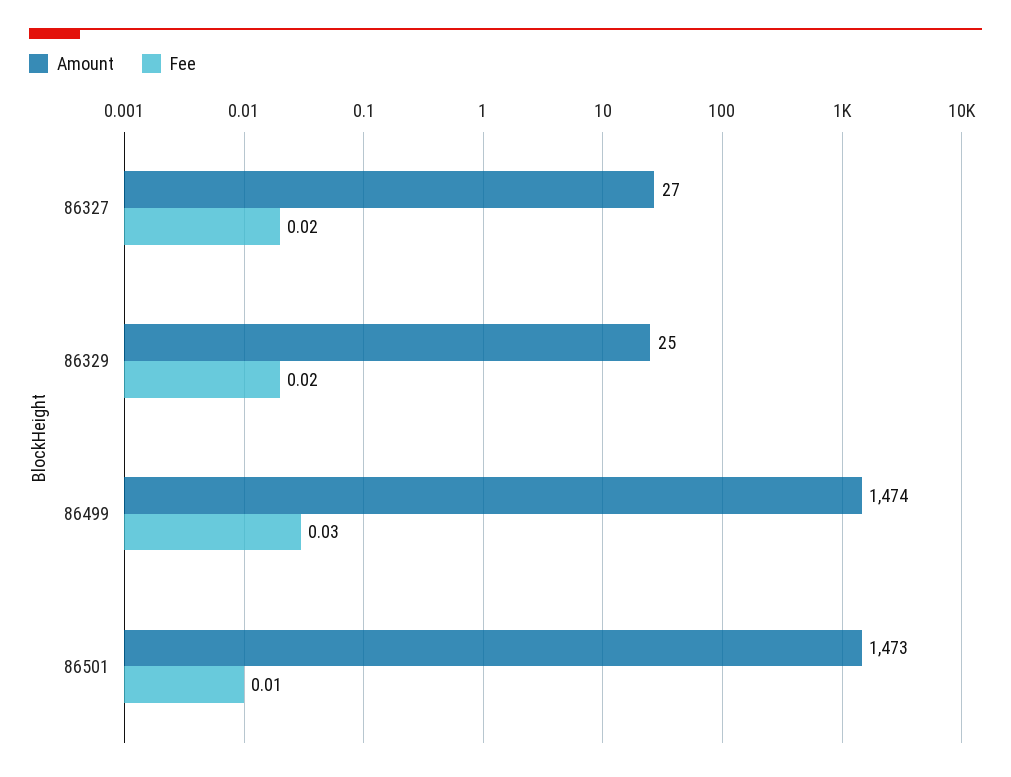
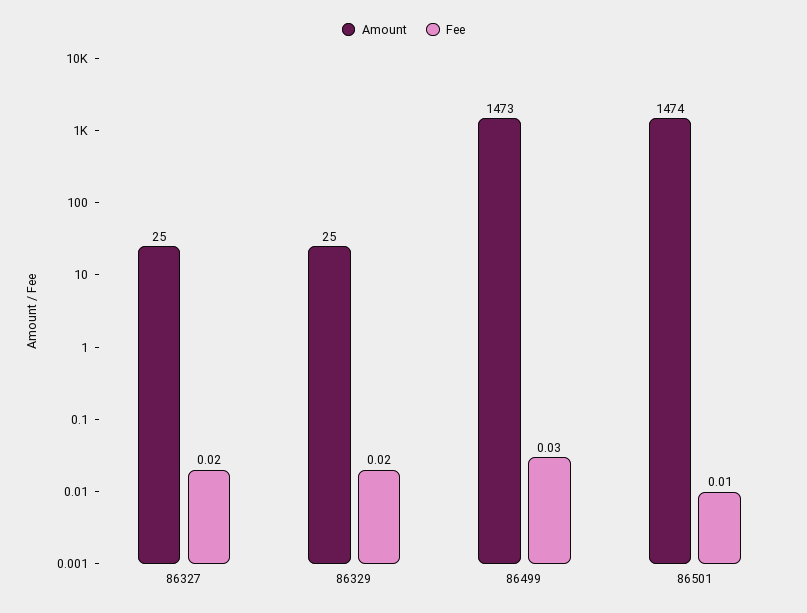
Amount, 86327: 27 -> 25
Amount, 86499: 1474 -> 1473
Amount, 86501: 1473 -> 1474

